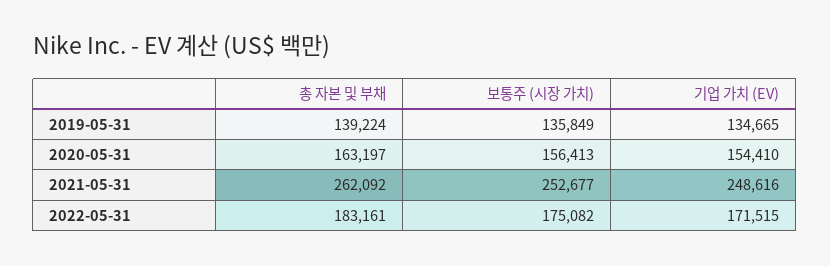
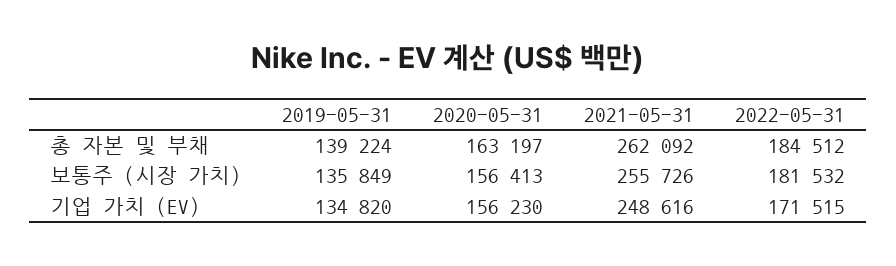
기업 가치 (EV), 2019-05-31: 134665 -> 134820
기업 가치 (EV), 2020-05-31: 154410 -> 156230
보통주 (시장 가치), 2021-05-31: 252677 -> 255726
총 자본 및 부채, 2022-05-31: 183161 -> 184512
보통주 (시장 가치), 2022-05-31: 175082 -> 181532

